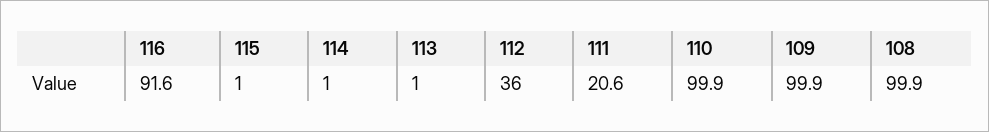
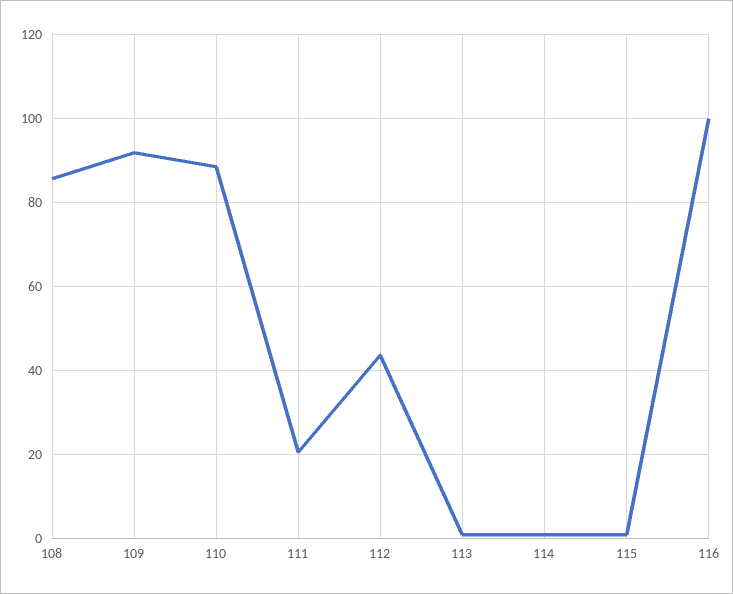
116: 91.6 -> 100
112: 36 -> 44
110: 99.9 -> 88
109: 99.9 -> 92
108: 99.9 -> 86

